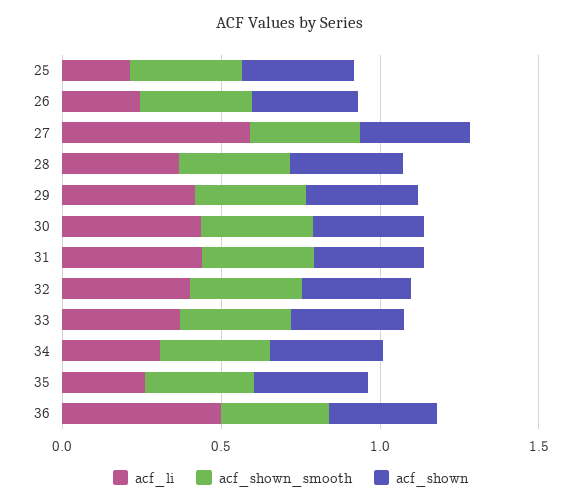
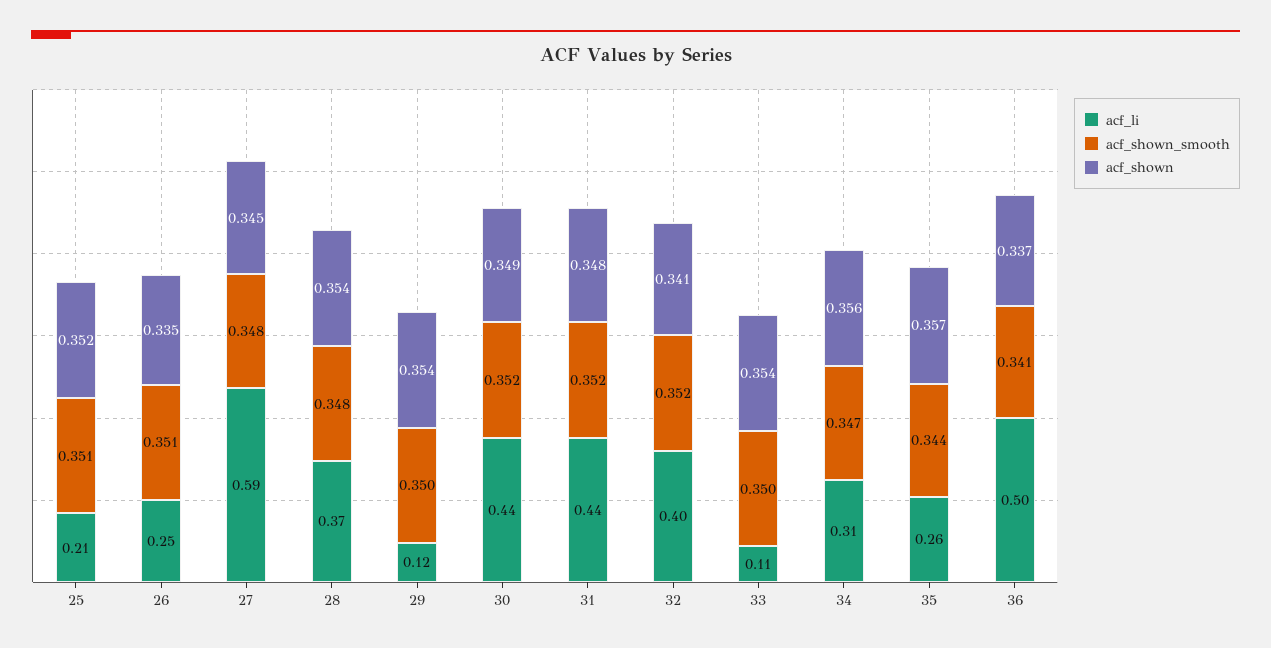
acf_li, 29: 0.4 -> 0.12
acf_li, 33: 0.4 -> 0.11

